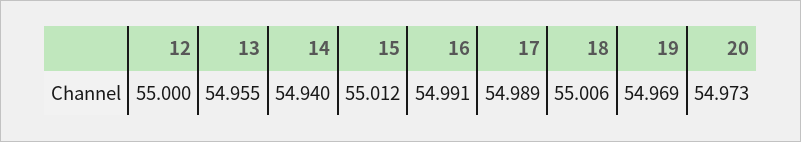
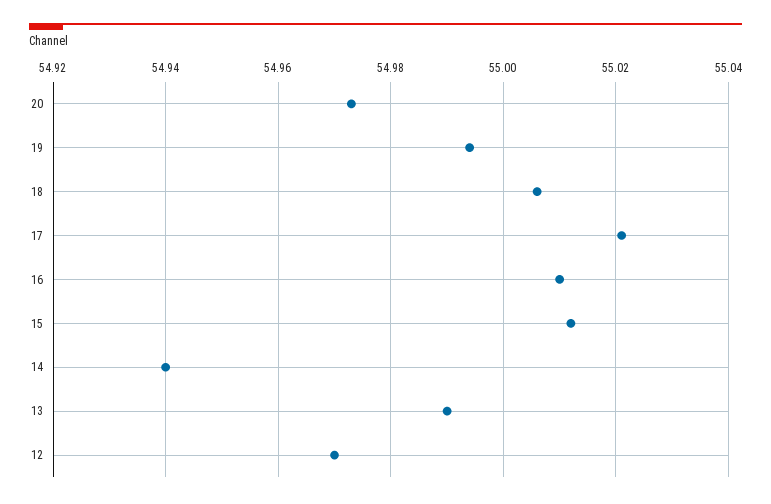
12: 55 -> 54.97
13: 54.955 -> 54.99
16: 54.991 -> 55.01
17: 54.989 -> 55.02
19: 54.969 -> 54.995

